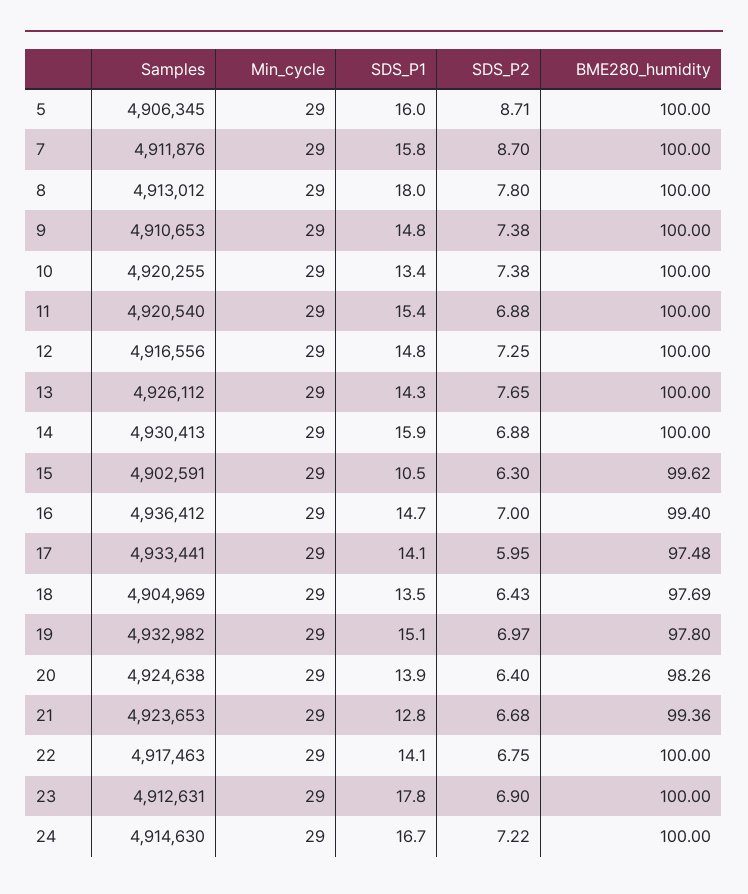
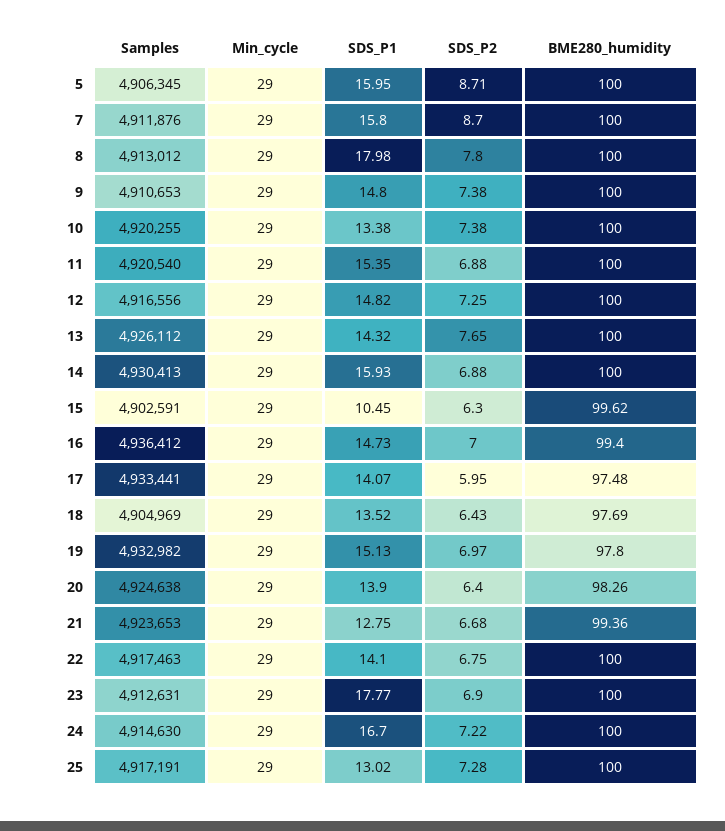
Samples, 25: none -> 4917191
Min_cycle, 25: none -> 29
SDS_P1, 25: none -> 13.02
SDS_P2, 25: none -> 7.28
BME280_humidity, 25: none -> 100

